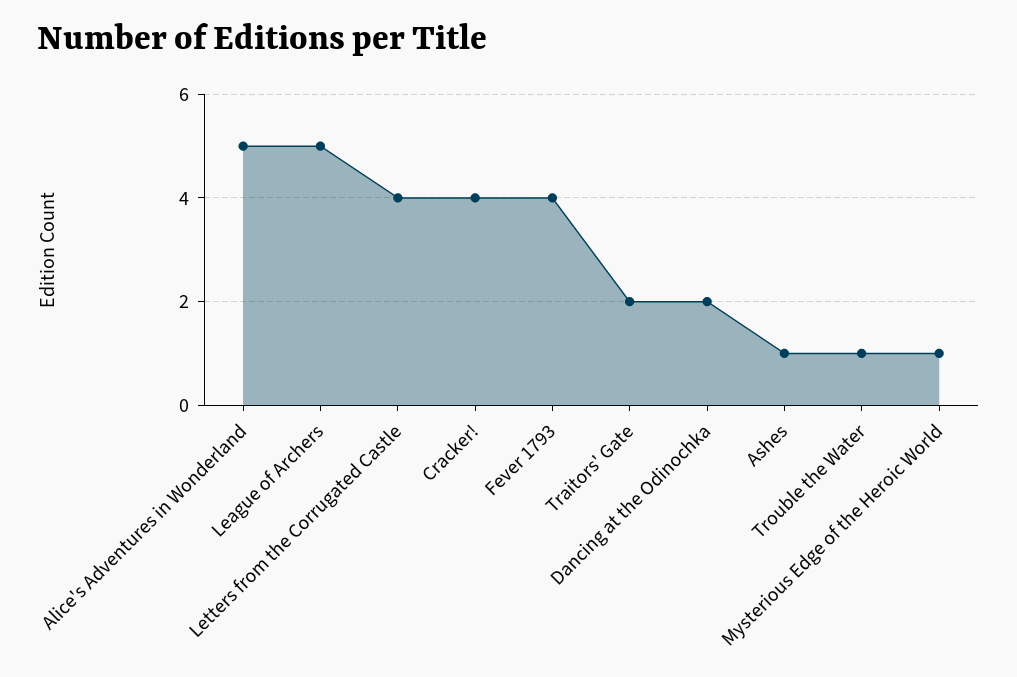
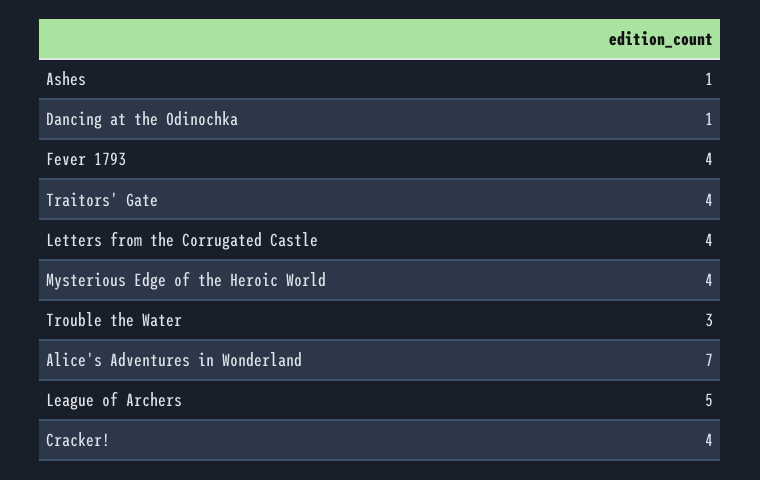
Alice's Adventures in Wonderland: 5 -> 7
Traitors' Gate: 2 -> 4
Dancing at the Odinochka: 2 -> 1
Trouble the Water: 1 -> 3
Mysterious Edge of the Heroic World: 1 -> 4

